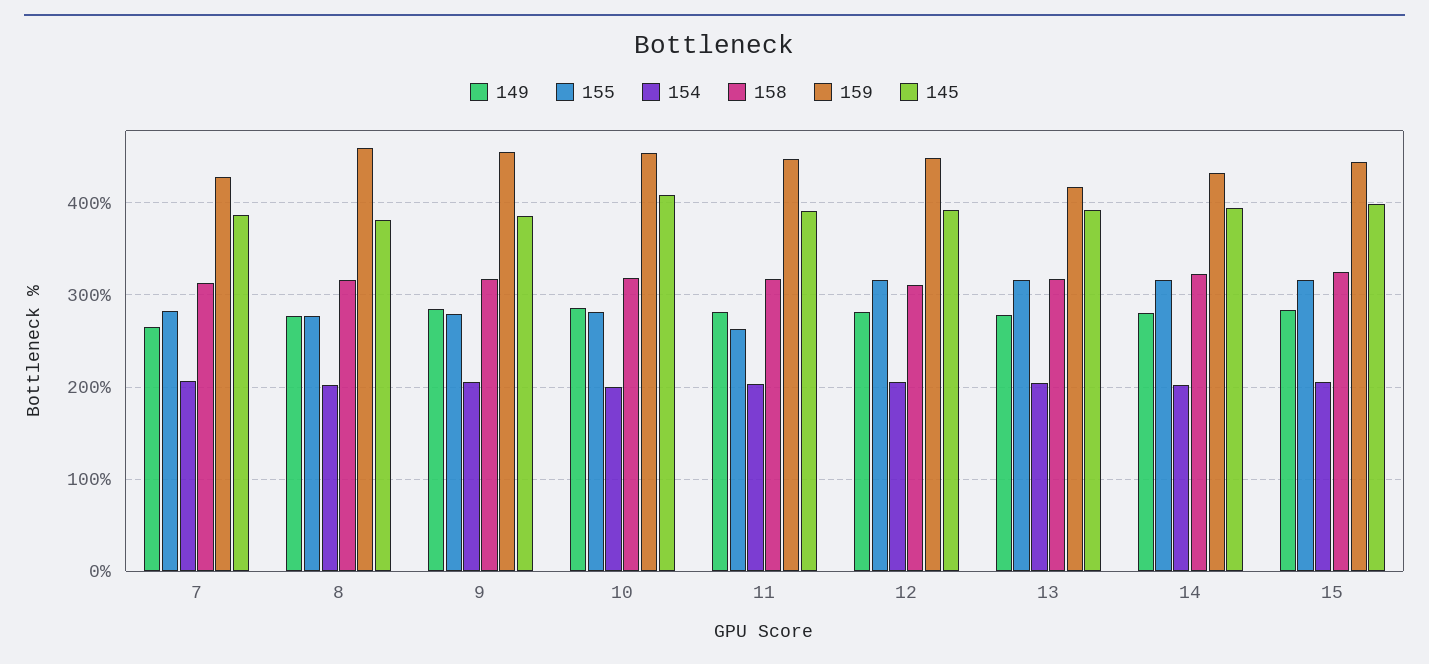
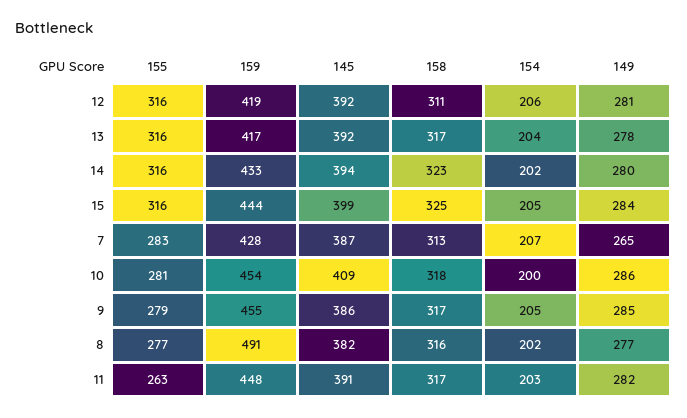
159, 8: 460 -> 491
159, 12: 450 -> 419

